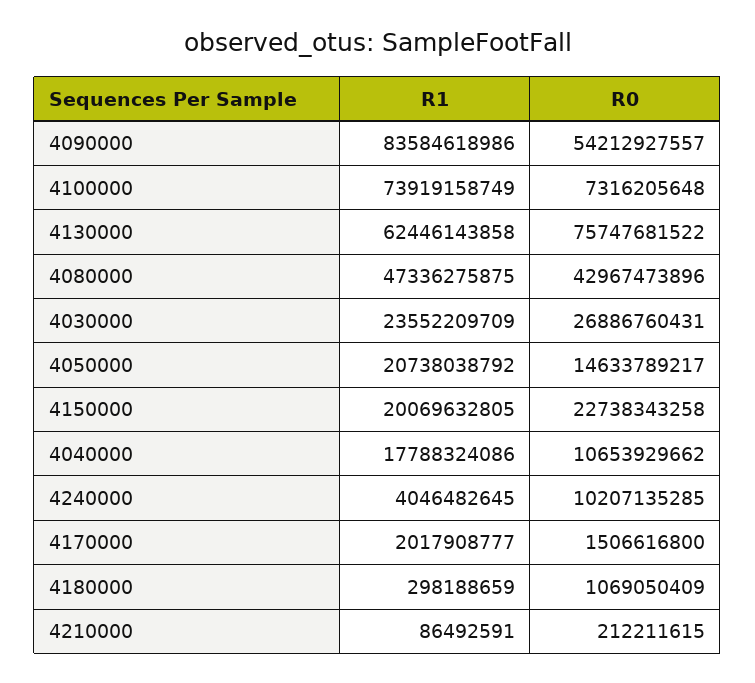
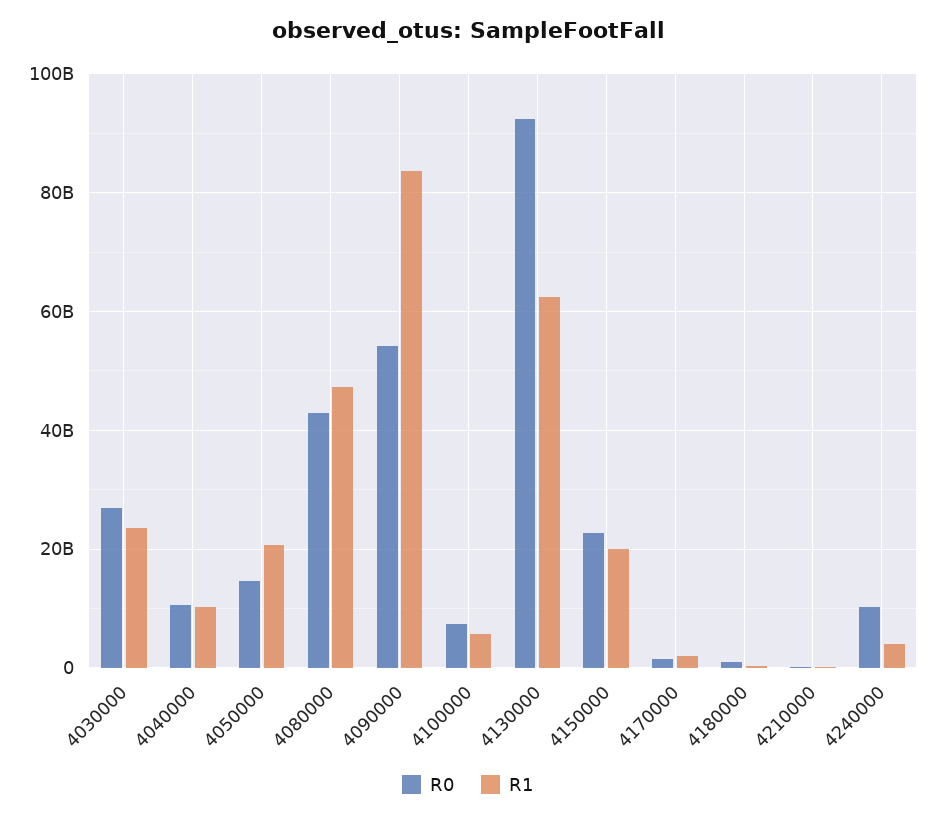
R1, 4100000: 73919158749 -> 6000000000
R0, 4130000: 75747681522 -> 92000000000
R1, 4040000: 17788324086 -> 10000000000

